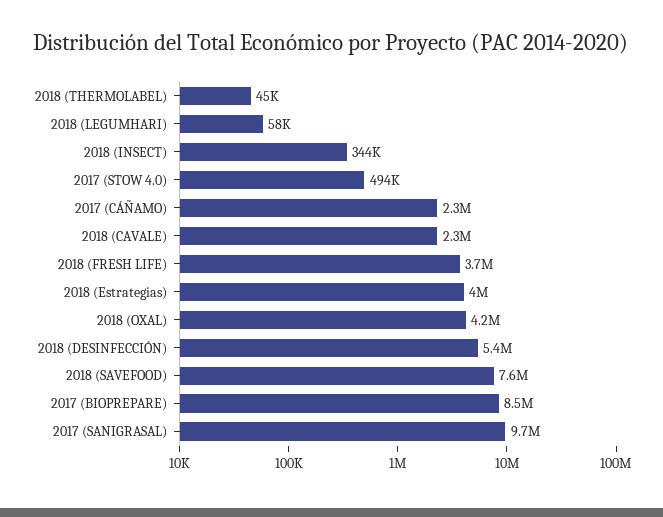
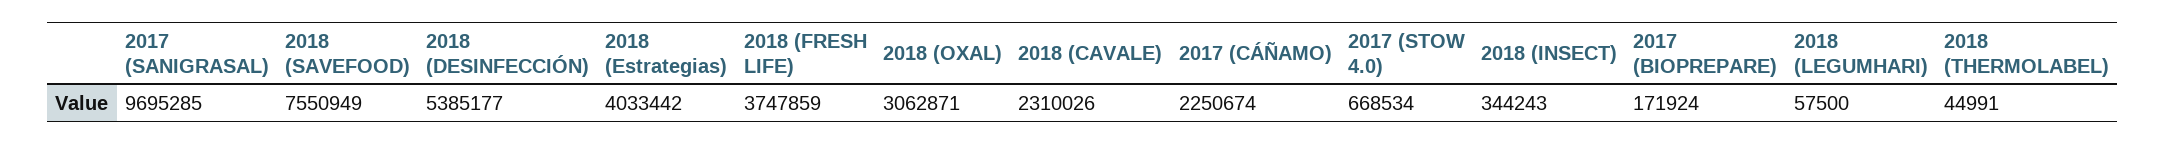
2017 (STOW 4.0): 494000 -> 668534
2018 (OXAL): 4200000 -> 3062871
2017 (BIOPREPARE): 8500000 -> 171924

